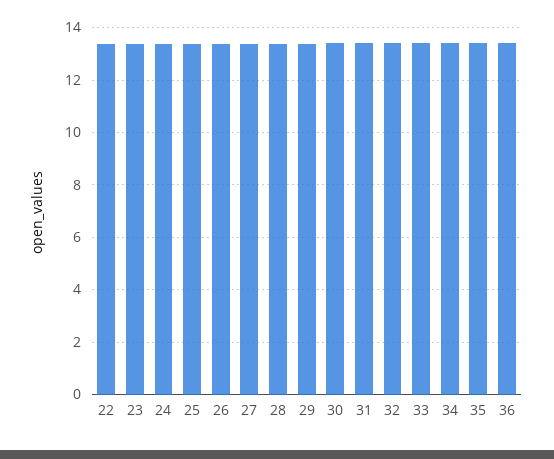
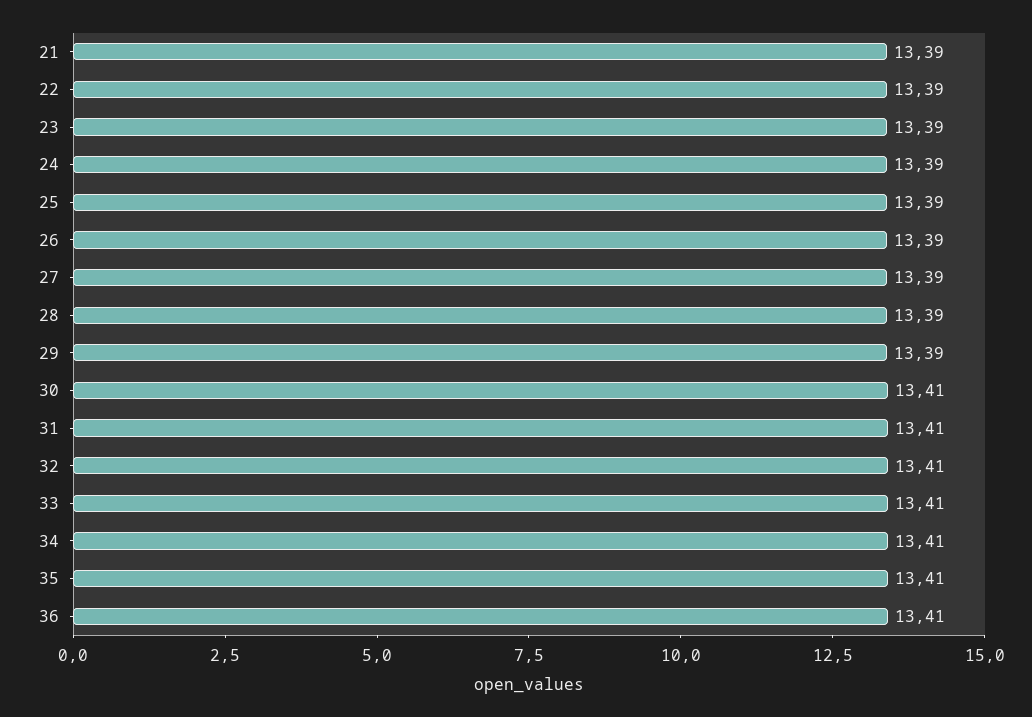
21: none -> 13.39

